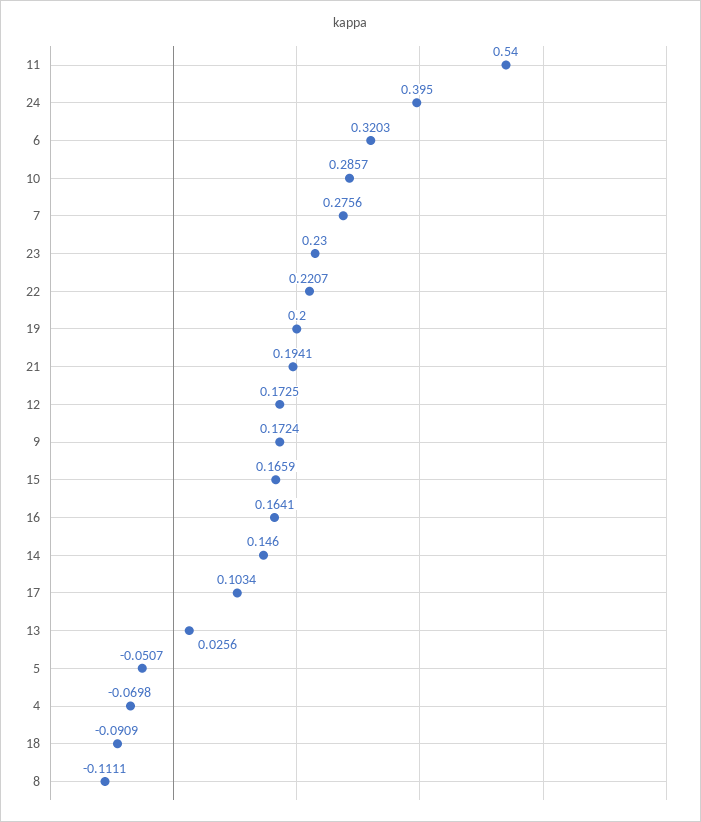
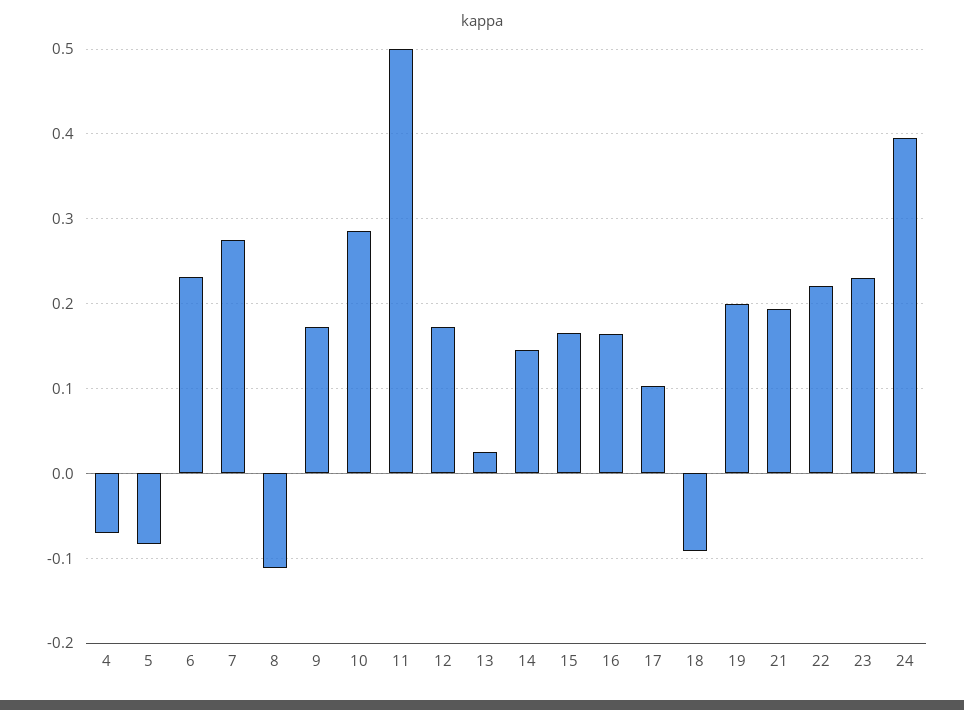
11: 0.54 -> 0.5
6: 0.3203 -> 0.23
5: -0.0507 -> -0.08

